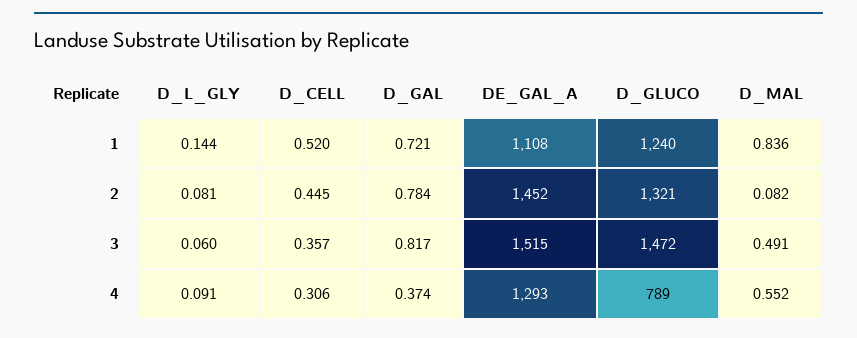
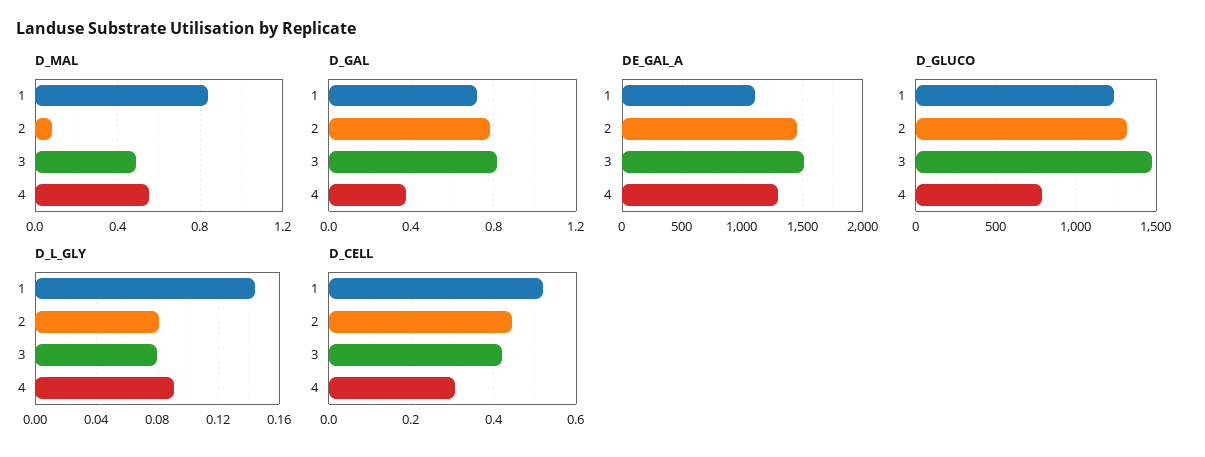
D_L_GLY, 3: 0.06 -> 0.08
D_CELL, 3: 0.357 -> 0.42

